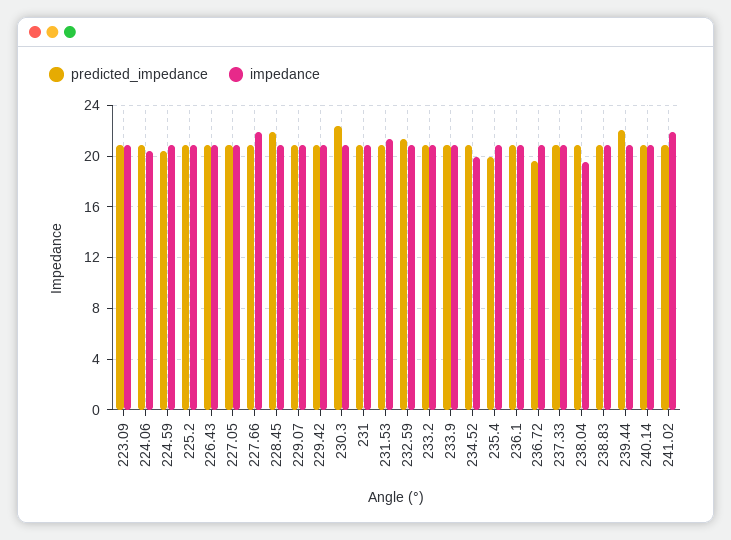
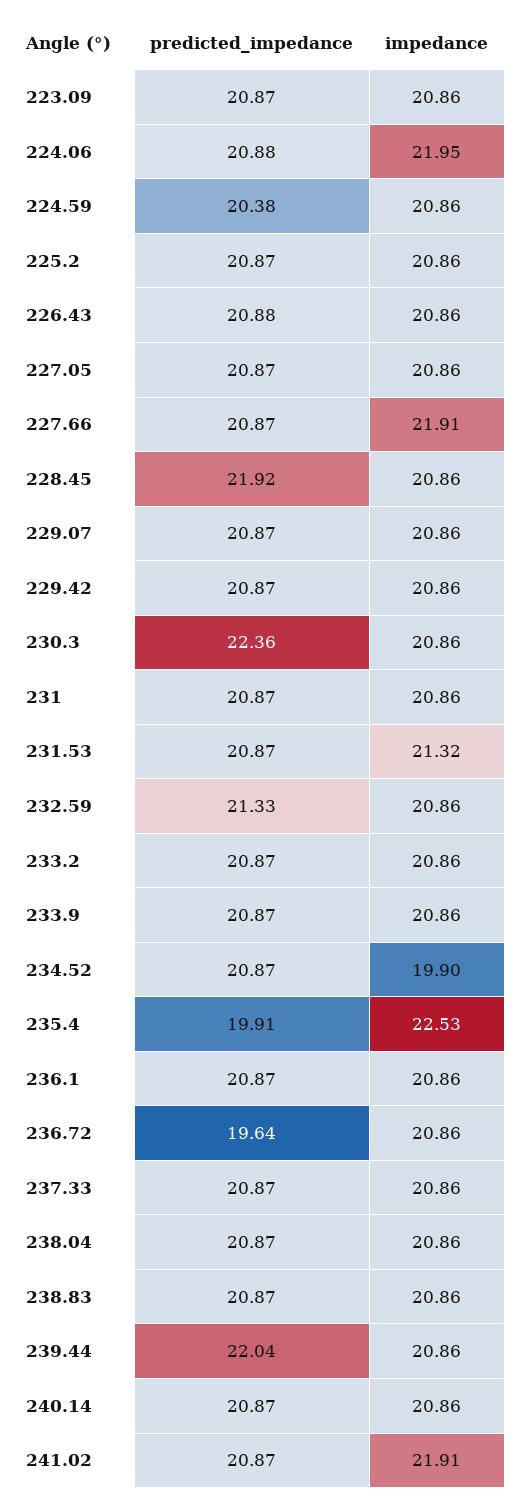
impedance, 224.06: 20.5 -> 21.95
impedance, 235.4: 21 -> 22.53
impedance, 238.04: 19.5 -> 20.86

